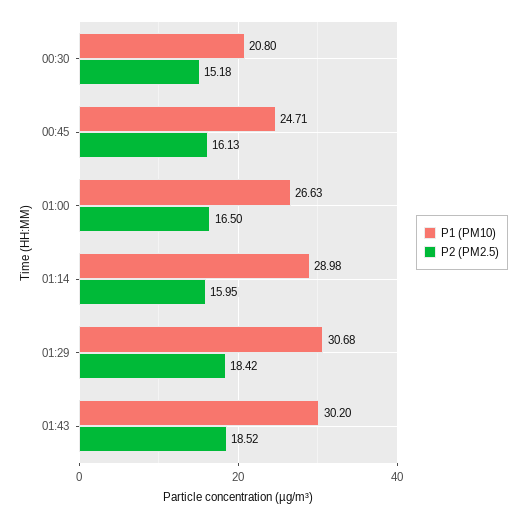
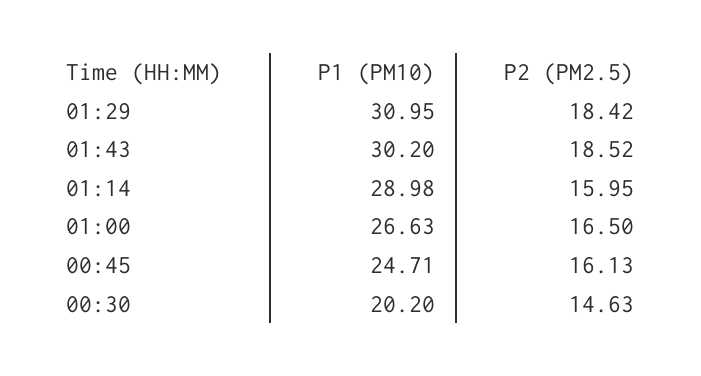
P1 (PM10), 00:30: 20.8 -> 20.2
P2 (PM2.5), 00:30: 15.18 -> 14.63
P1 (PM10), 01:29: 30.68 -> 30.95

